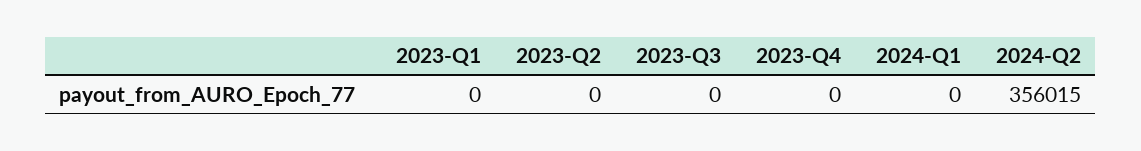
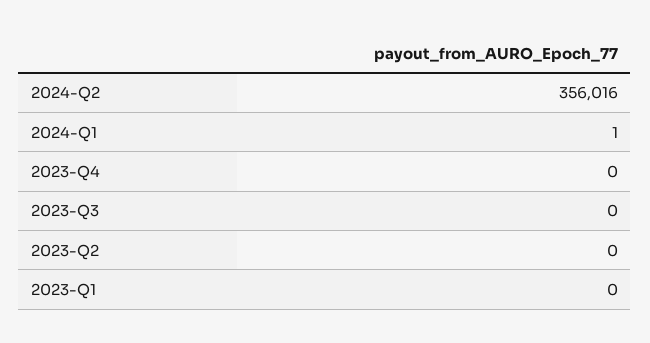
2024-Q1: 0 -> 1
2024-Q2: 356015 -> 356016

